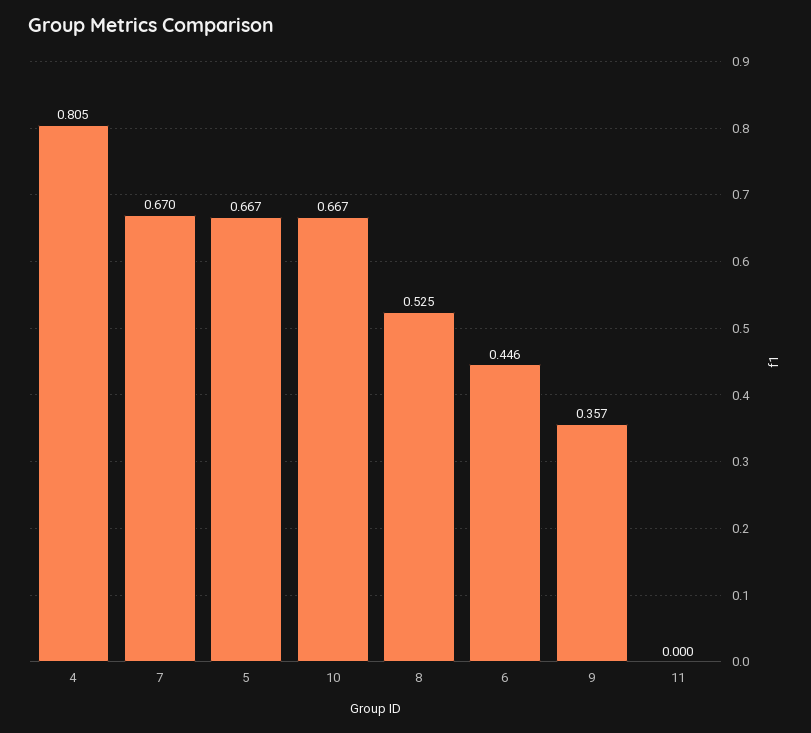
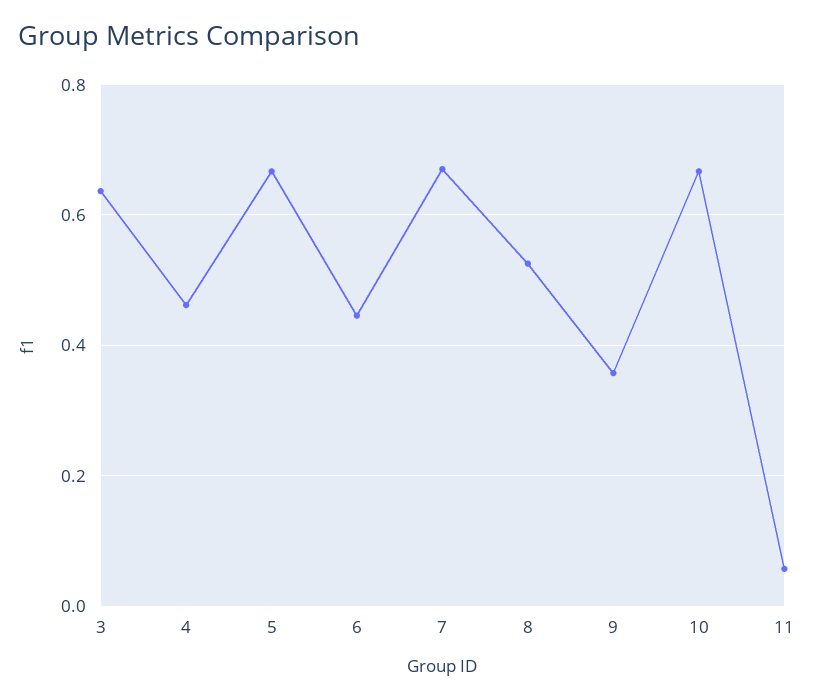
4: 0.805 -> 0.46
11: 0 -> 0.06
3: none -> 0.64

